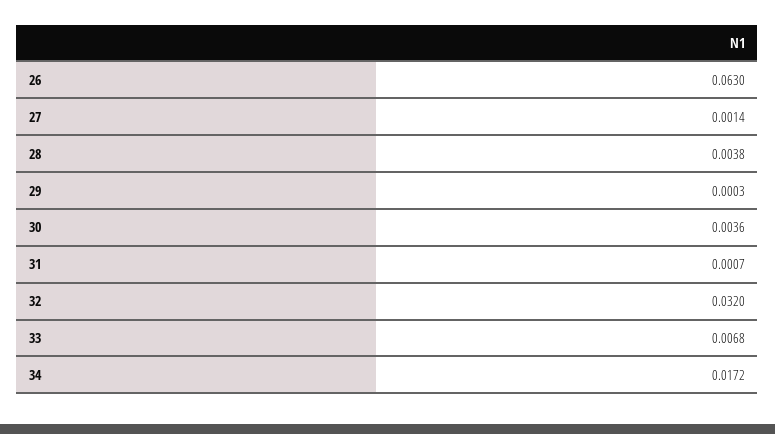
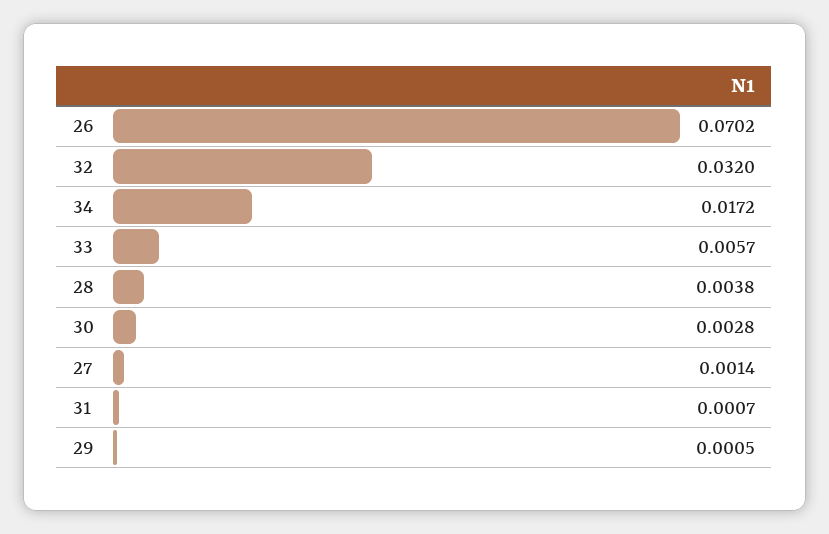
26: 0.063 -> 0.0702
29: 0.0003 -> 0.0005
30: 0.0036 -> 0.0028
33: 0.0068 -> 0.0057

